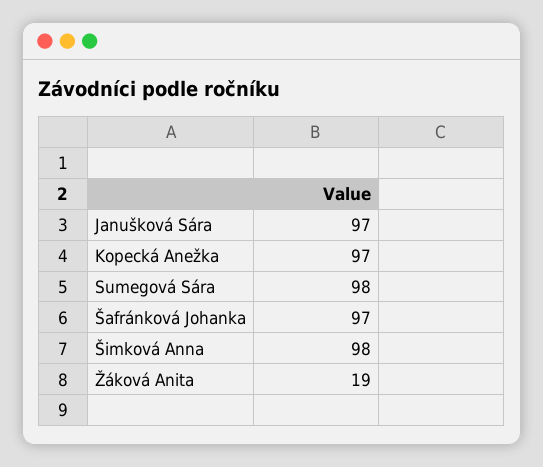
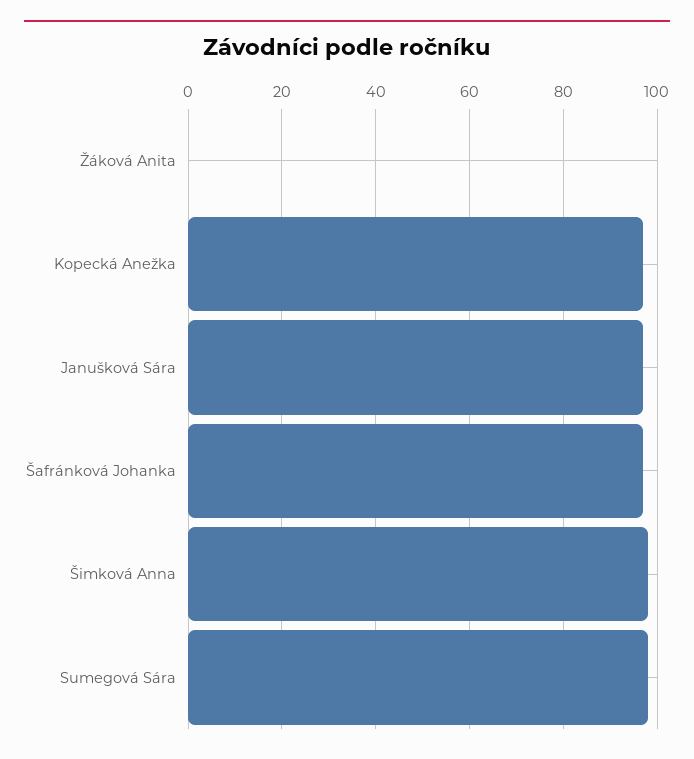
Žáková Anita: 19 -> 0

